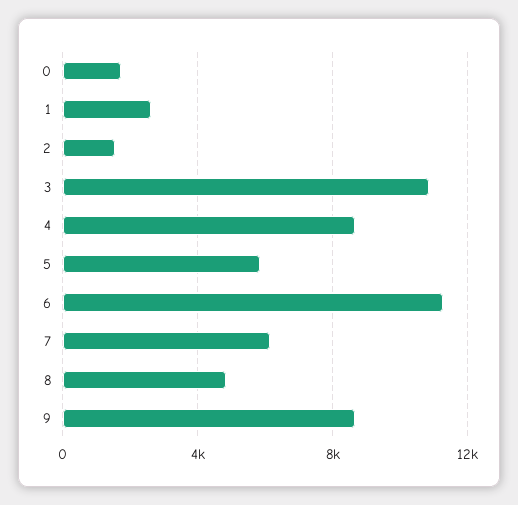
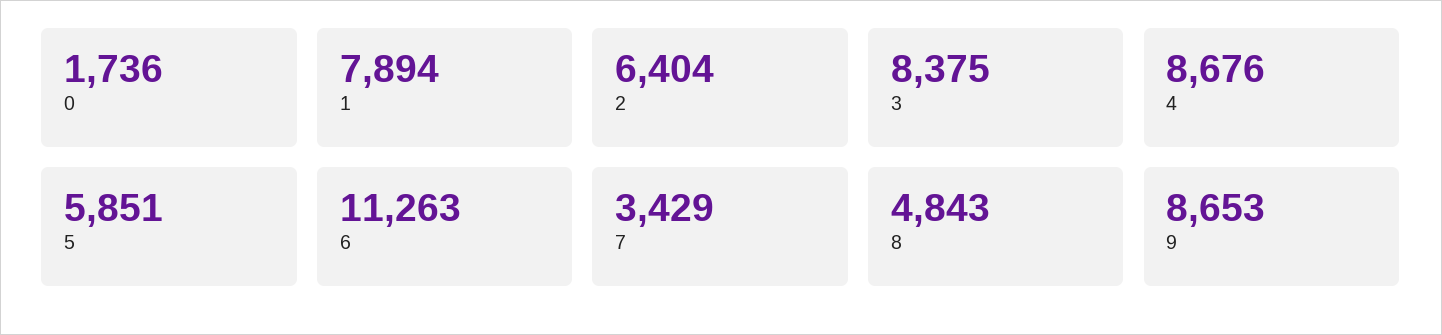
1: 2500 -> 7894
2: 1500 -> 6404
3: 11000 -> 8375
7: 6000 -> 3429

